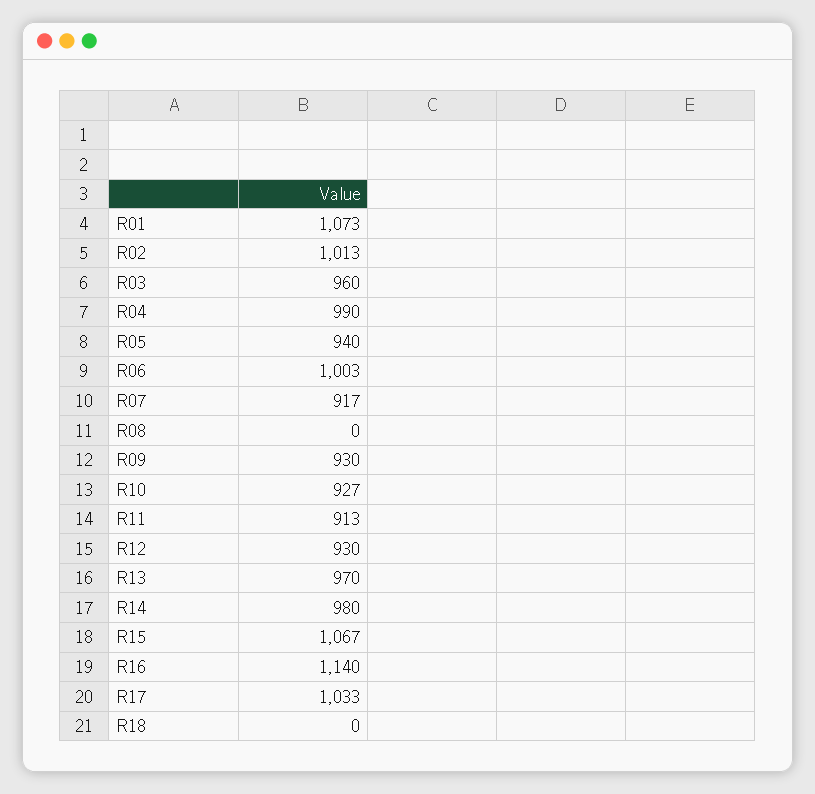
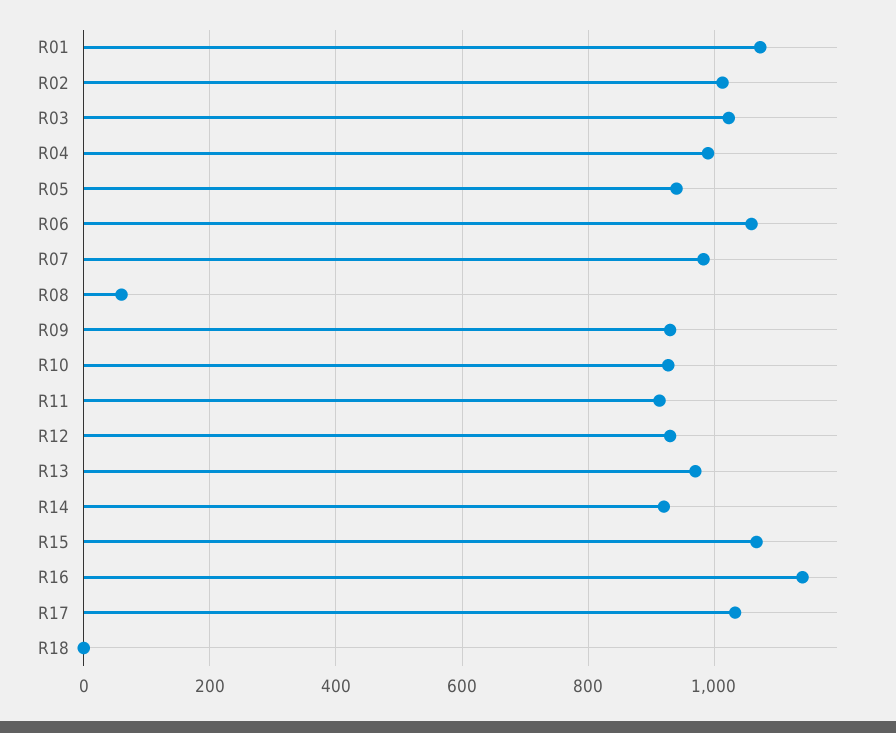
R03: 960 -> 1020
R06: 1003 -> 1060
R07: 917 -> 980
R08: 0 -> 60
R14: 980 -> 920

